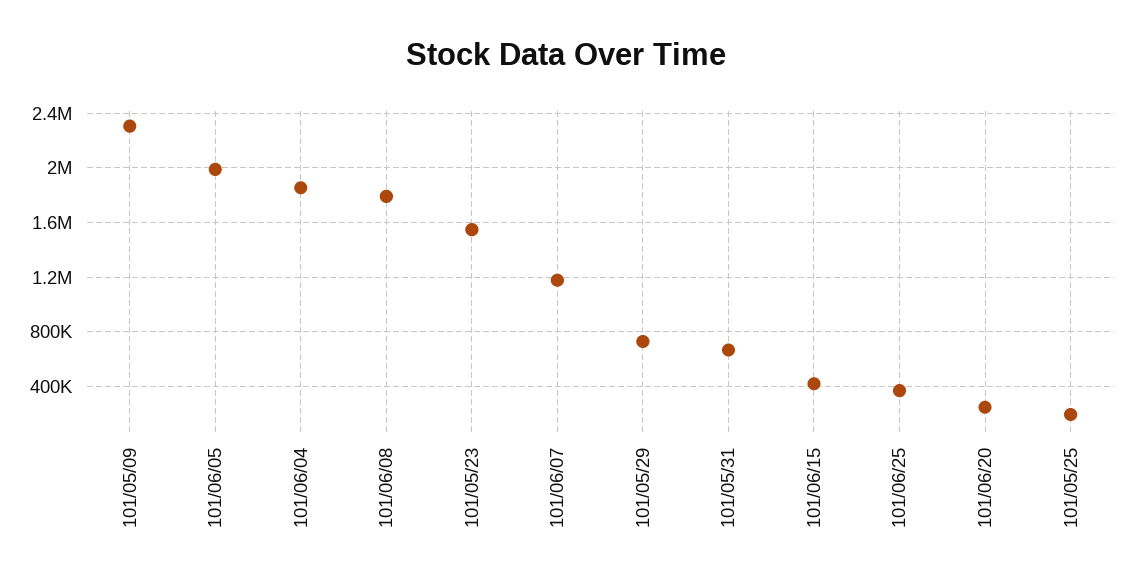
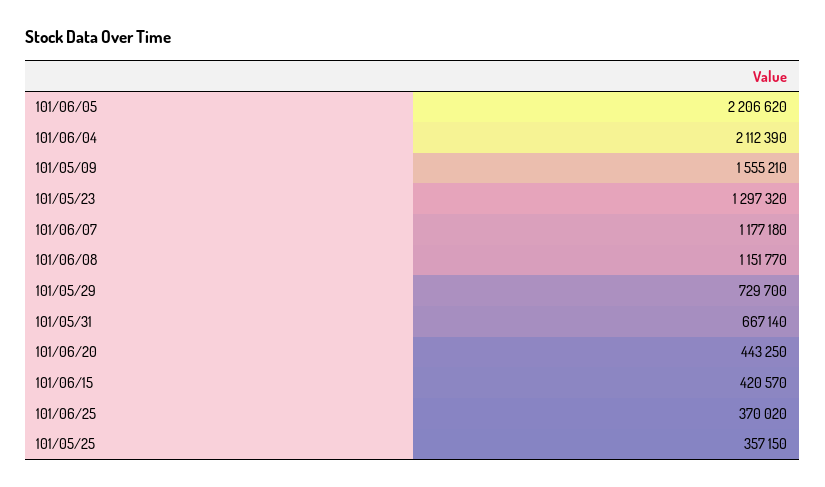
101/05/09: 2300000 -> 1555210
101/06/05: 2000000 -> 2206620
101/06/04: 1850000 -> 2112390
101/06/08: 1800000 -> 1151770
101/05/23: 1550000 -> 1297320
101/06/20: 250000 -> 443250
101/05/25: 200000 -> 357150

